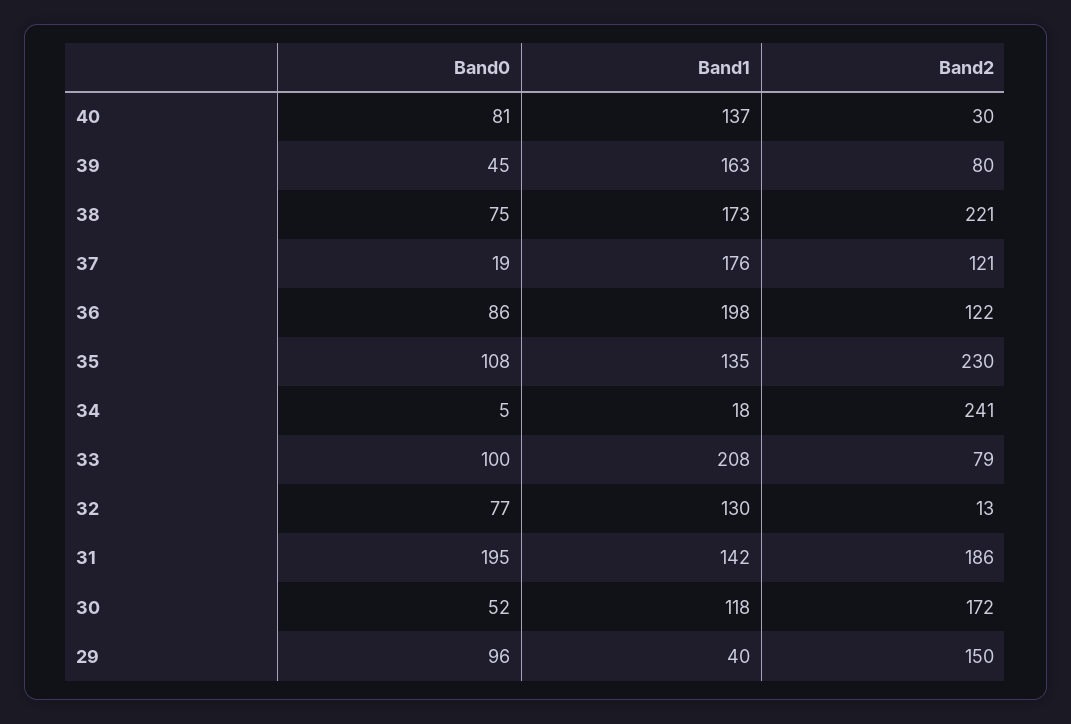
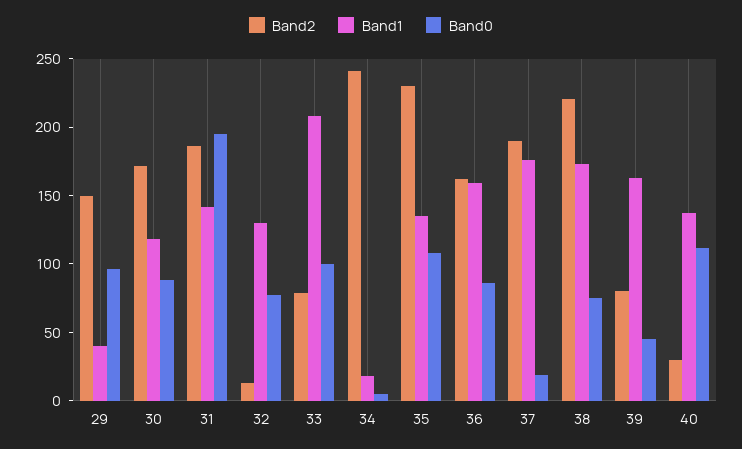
Band0, 40: 81 -> 110
Band2, 37: 121 -> 190
Band1, 36: 198 -> 160
Band2, 36: 122 -> 160
Band0, 30: 52 -> 90

